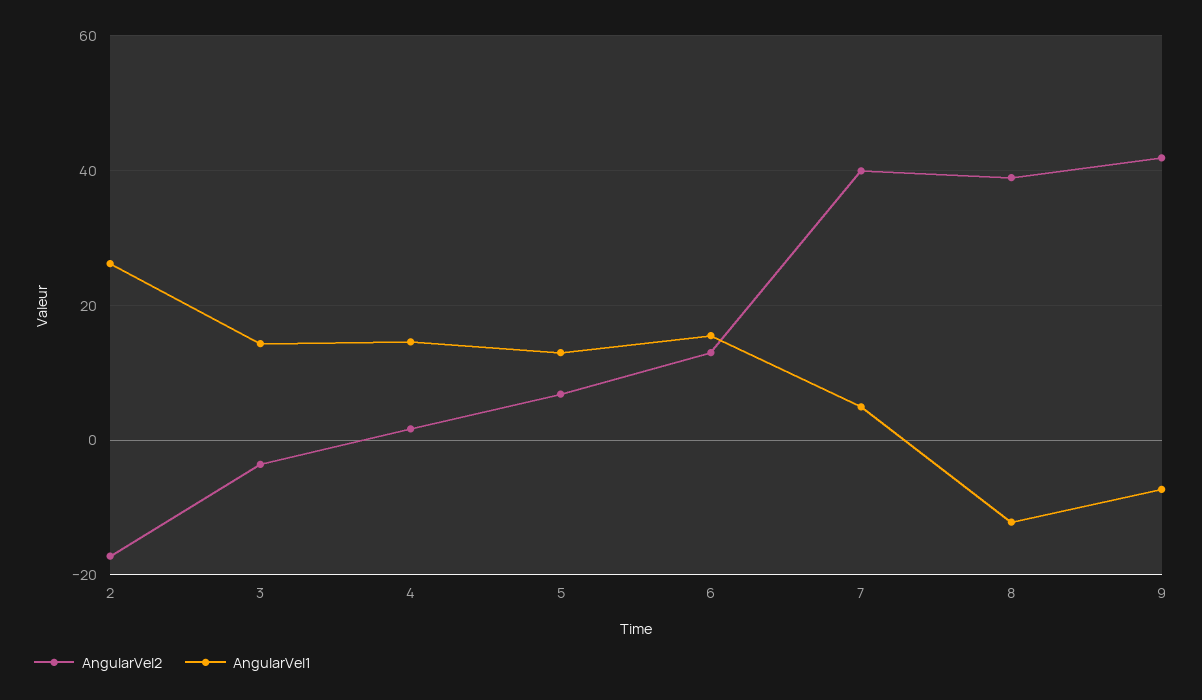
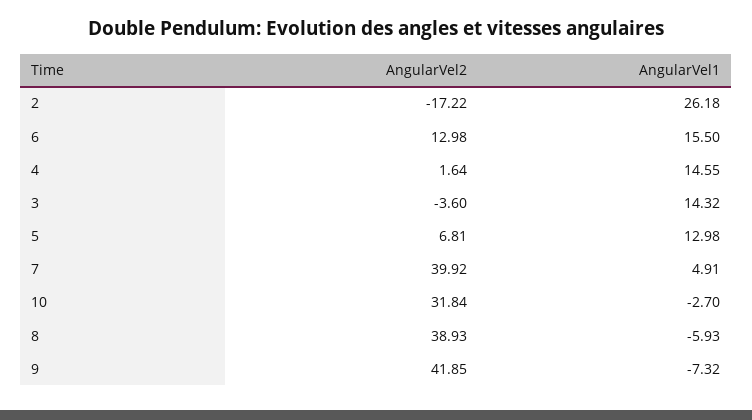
AngularVel1, 8: -12 -> -5.93
AngularVel2, 10: none -> 31.84
AngularVel1, 10: none -> -2.7

